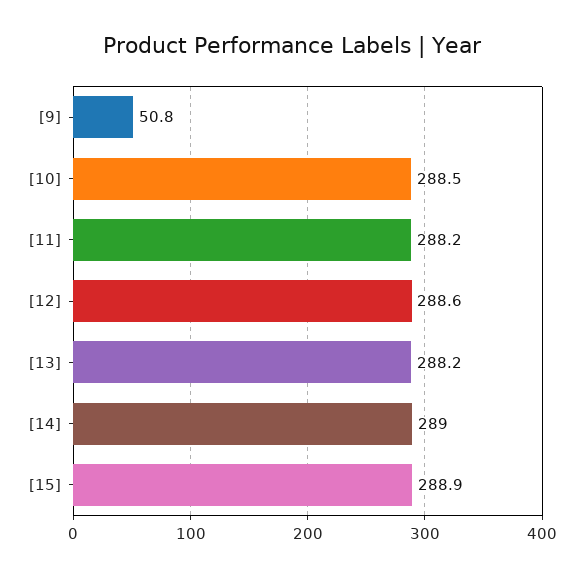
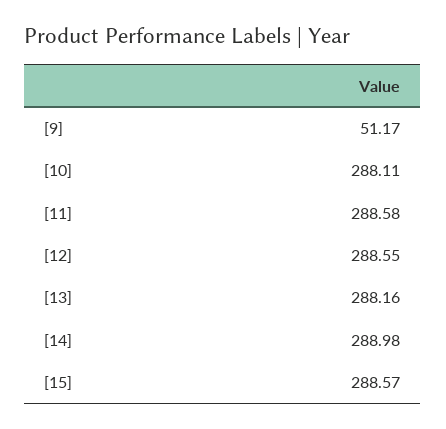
[9]: 50.8 -> 51.17
[10]: 288.5 -> 288.11
[11]: 288.2 -> 288.58
[15]: 288.9 -> 288.57

